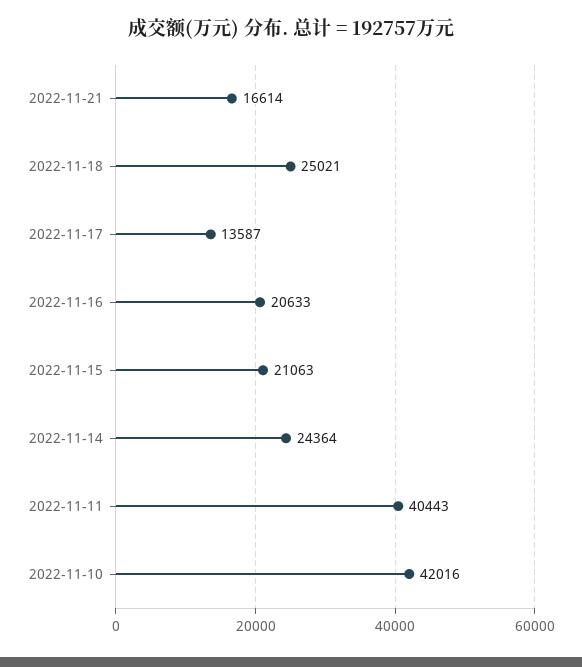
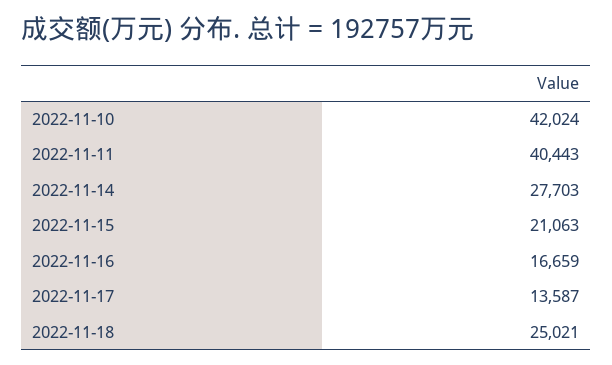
2022-11-21: 16614 -> none
2022-11-16: 20633 -> 16659
2022-11-14: 24364 -> 27703
2022-11-10: 42016 -> 42024

